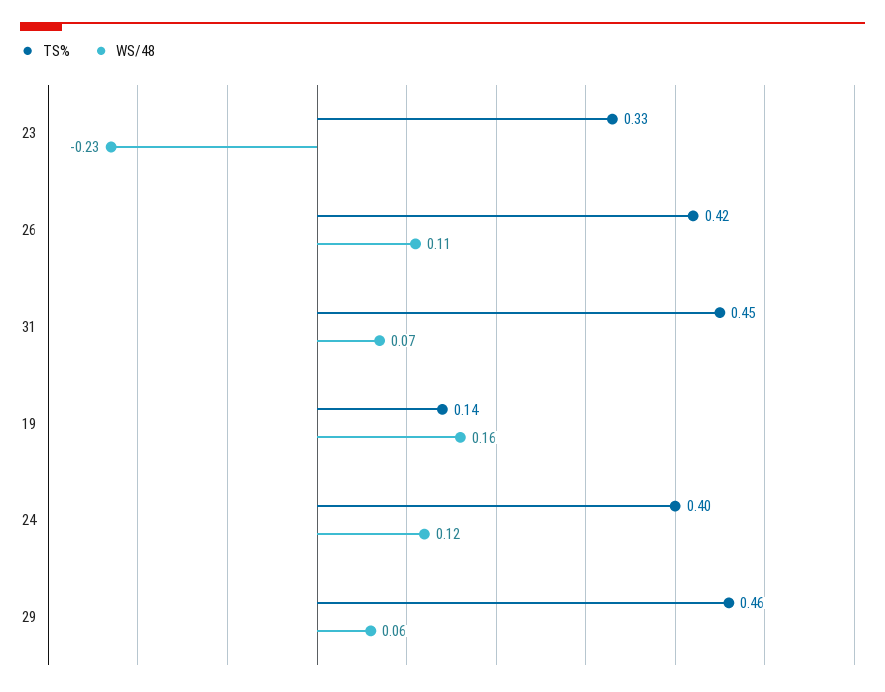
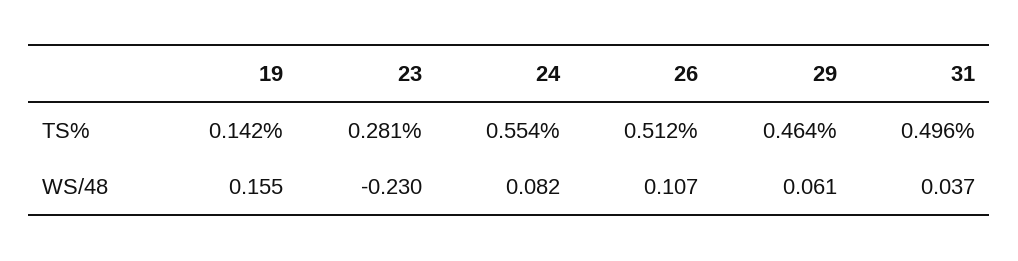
TS%, 23: 0.33 -> 0.281
TS%, 26: 0.42 -> 0.512
TS%, 31: 0.45 -> 0.496
WS/48, 31: 0.07 -> 0.037
TS%, 24: 0.4 -> 0.554
WS/48, 24: 0.12 -> 0.082

